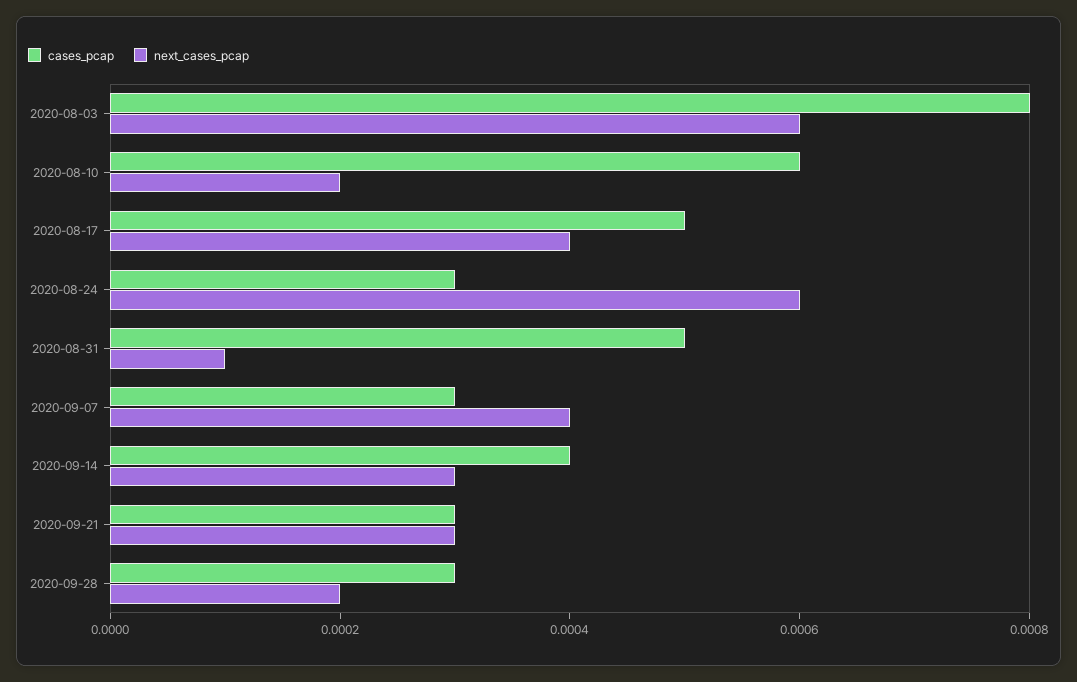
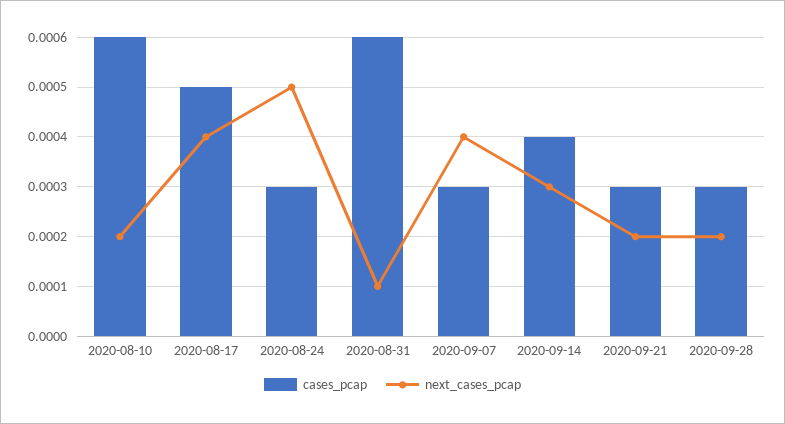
cases_pcap, 2020-08-03: 0.0008 -> none
next_cases_pcap, 2020-08-03: 0.0006 -> none
next_cases_pcap, 2020-08-24: 0.0006 -> 0.0005
cases_pcap, 2020-08-31: 0.0005 -> 0.0006
next_cases_pcap, 2020-09-21: 0.0003 -> 0.0002

